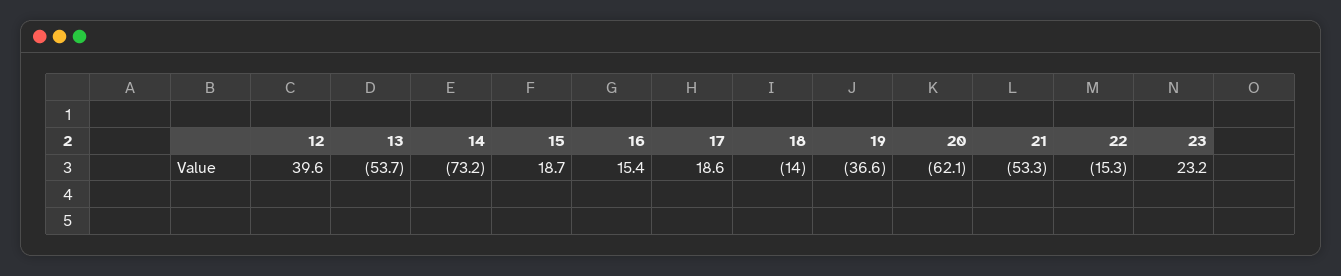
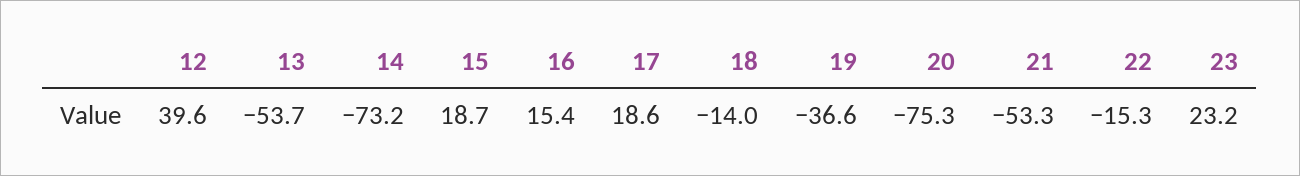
20: -62.1 -> -75.3

